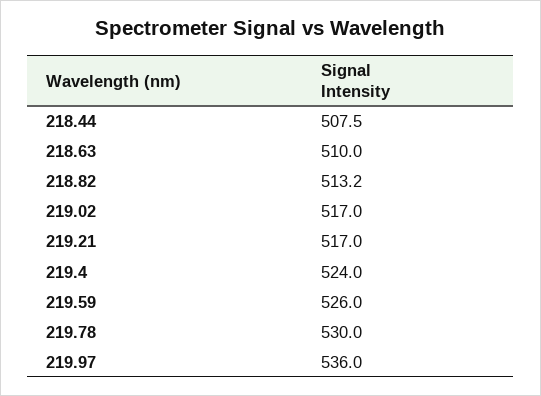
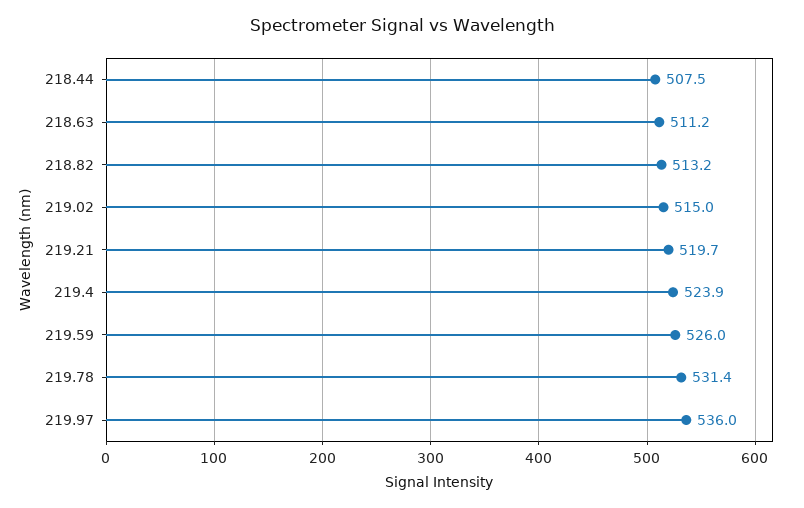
218.63: 510 -> 511.2
219.02: 517 -> 515
219.21: 517 -> 519.7
219.4: 524 -> 523.9
219.78: 530 -> 531.4

